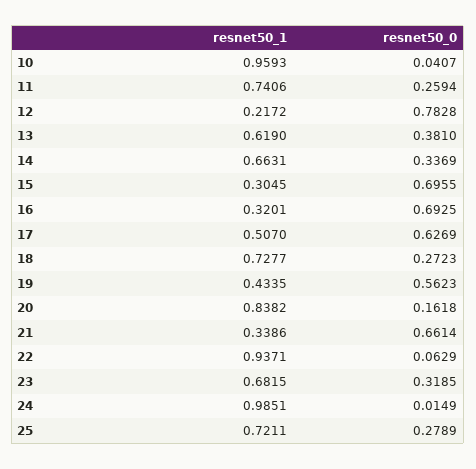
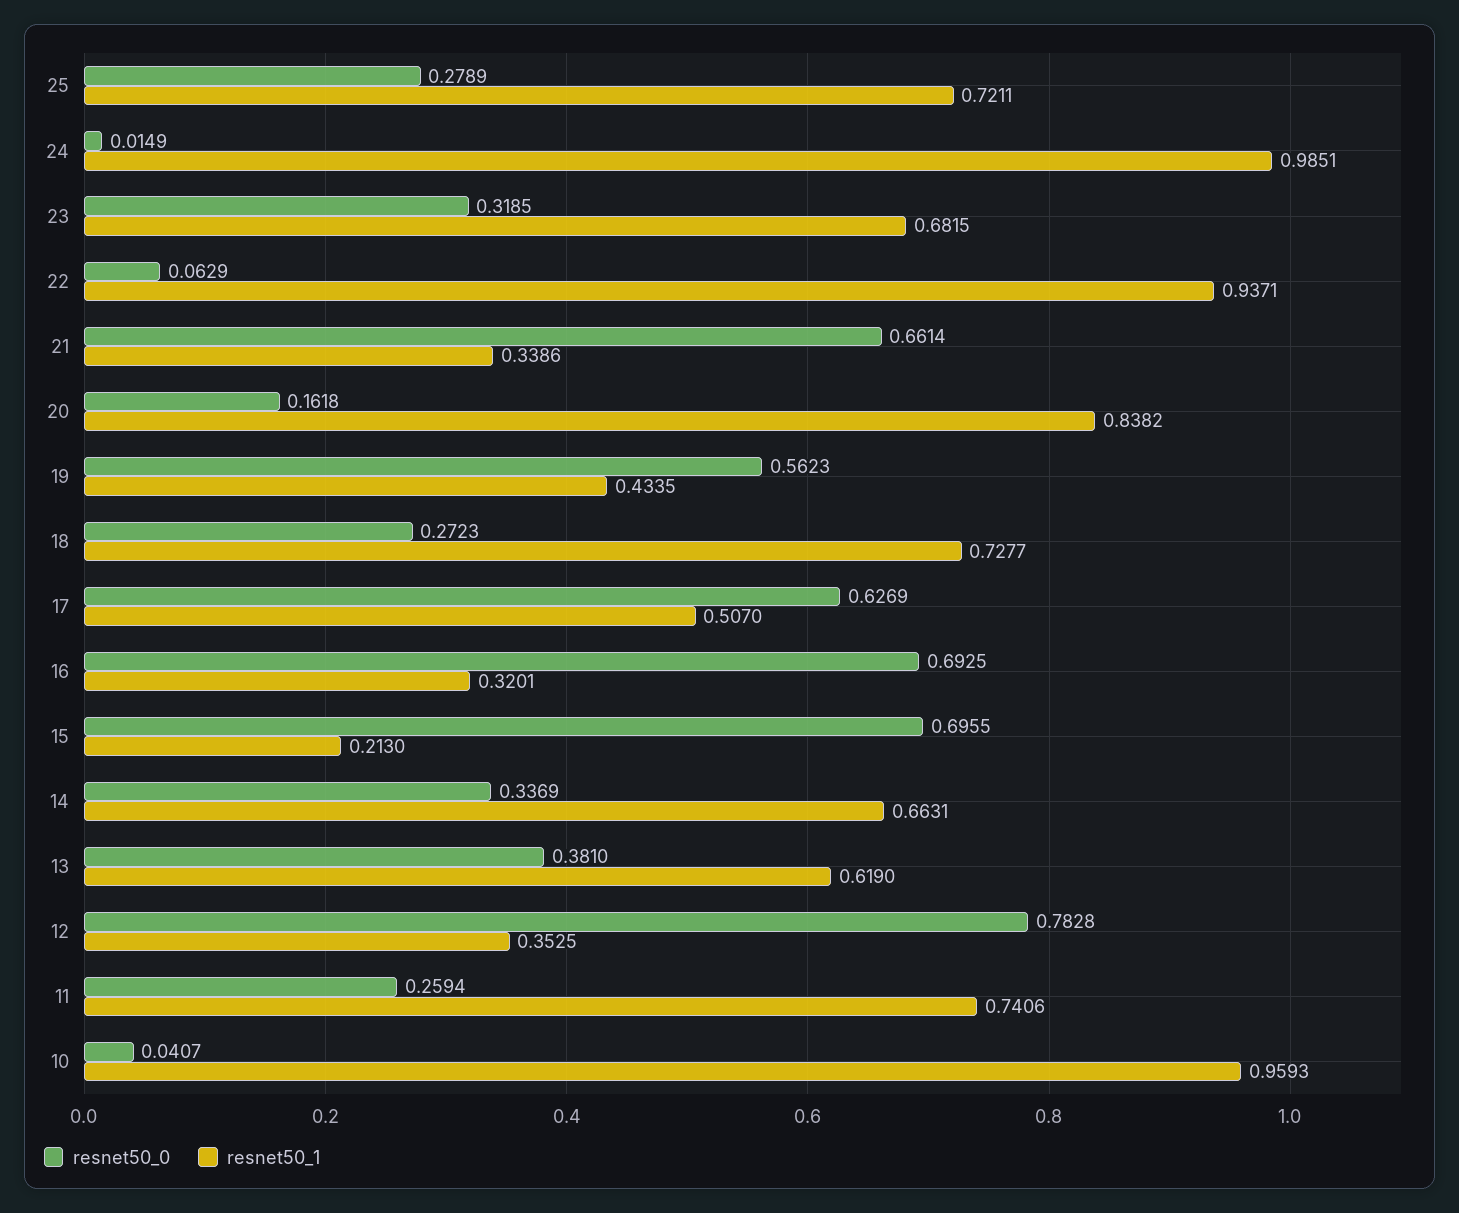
resnet50_1, 12: 0.2172 -> 0.3525
resnet50_1, 15: 0.3045 -> 0.213

